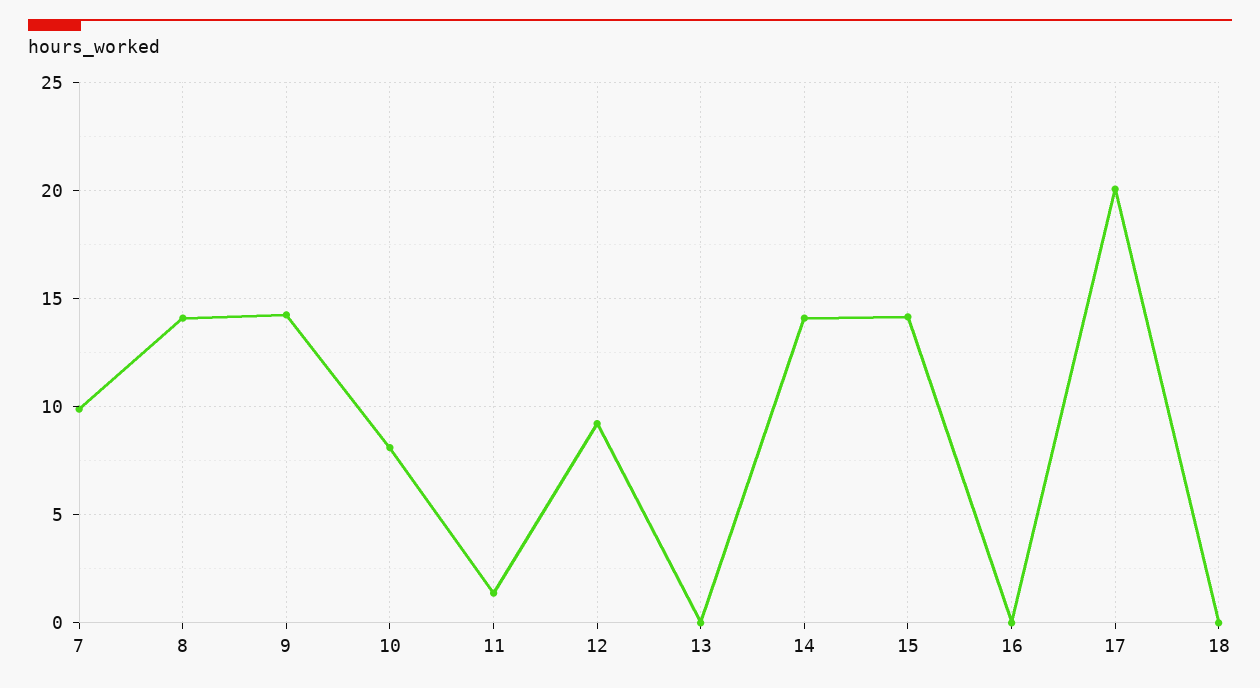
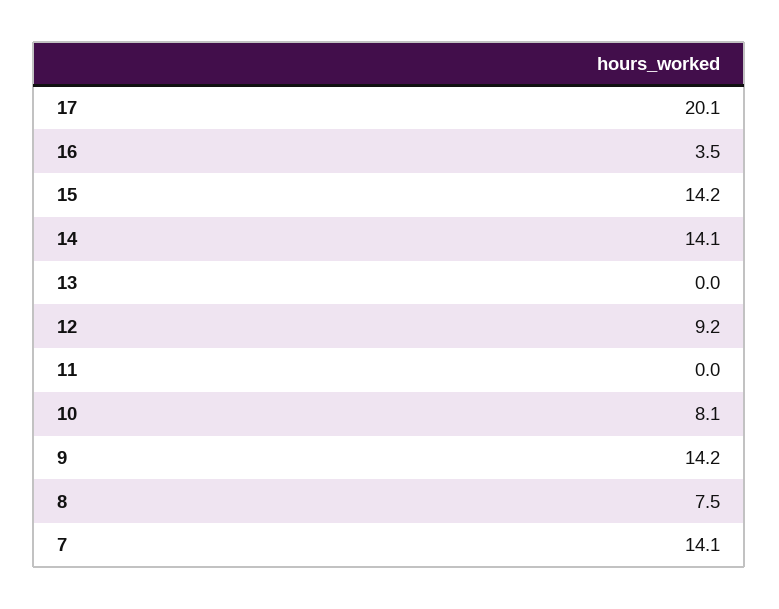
7: 10 -> 14.1
8: 14 -> 7.5
11: 1.5 -> 0
16: 0 -> 3.5
18: 0 -> none

